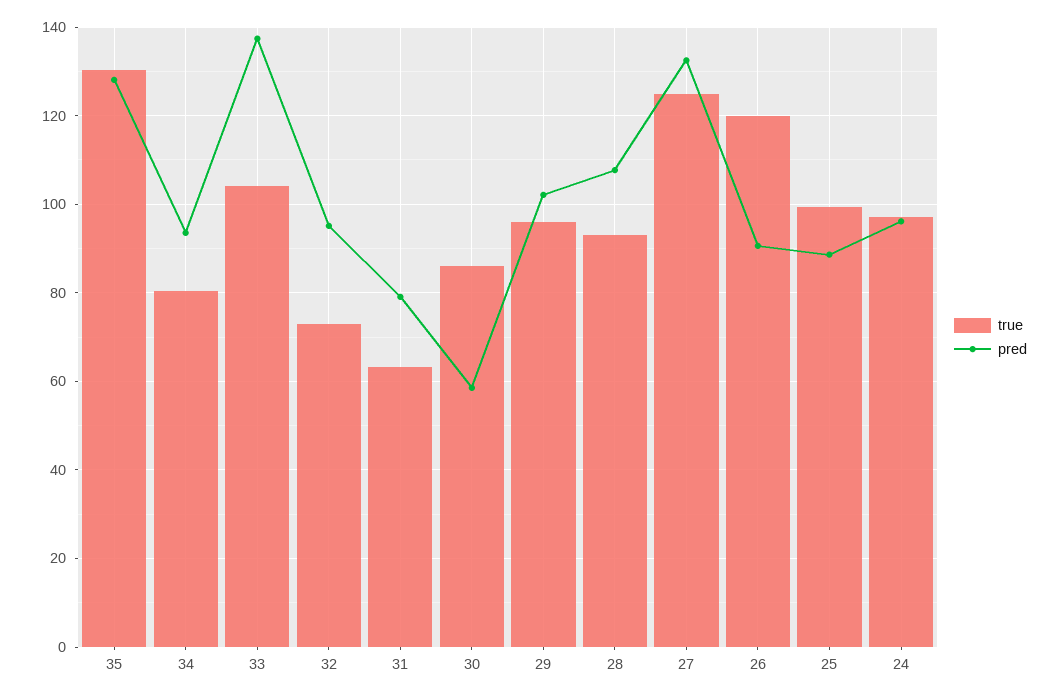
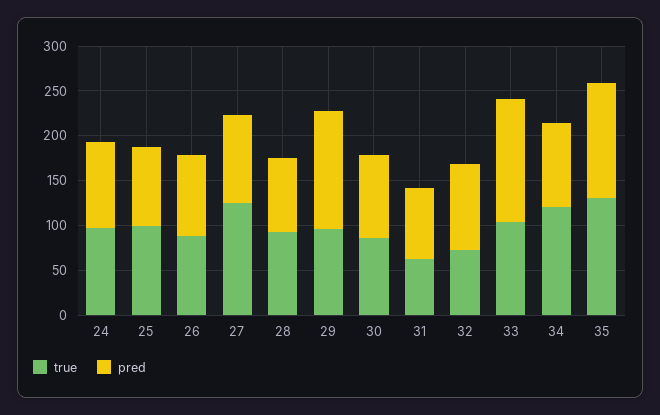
true, 34: 80 -> 120
pred, 30: 58 -> 90
pred, 29: 102 -> 130
pred, 28: 108 -> 80
pred, 27: 132 -> 100
true, 26: 120 -> 90

